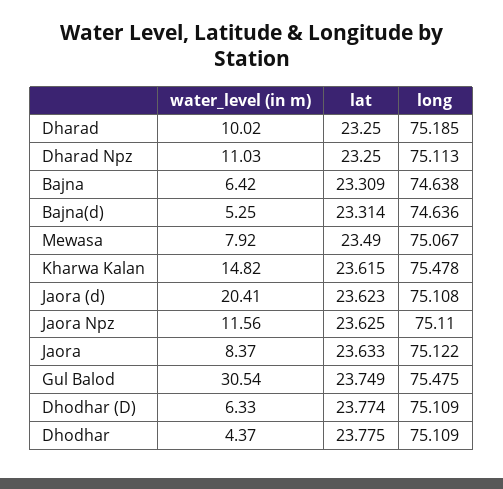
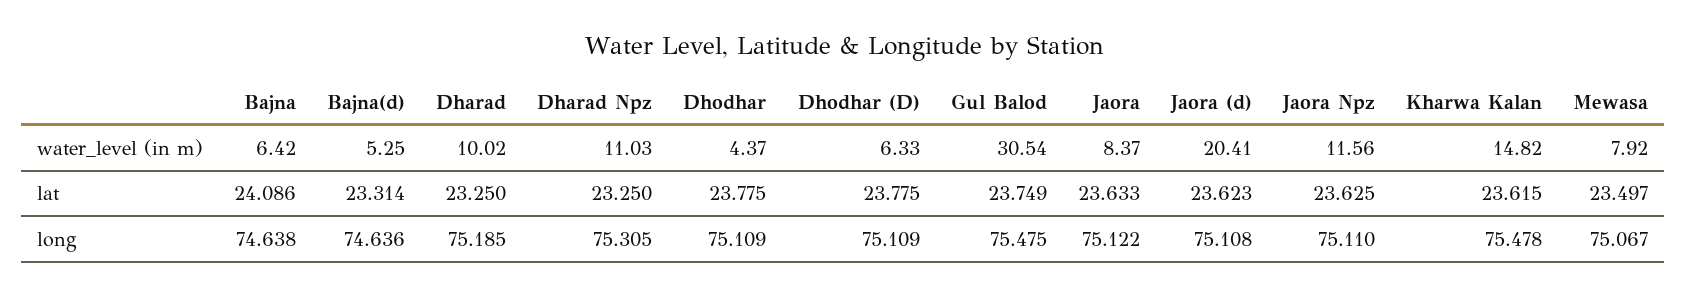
long, Dharad Npz: 75.113 -> 75.305
lat, Bajna: 23.309 -> 24.086
lat, Mewasa: 23.49 -> 23.497
lat, Dhodhar (D): 23.774 -> 23.775

